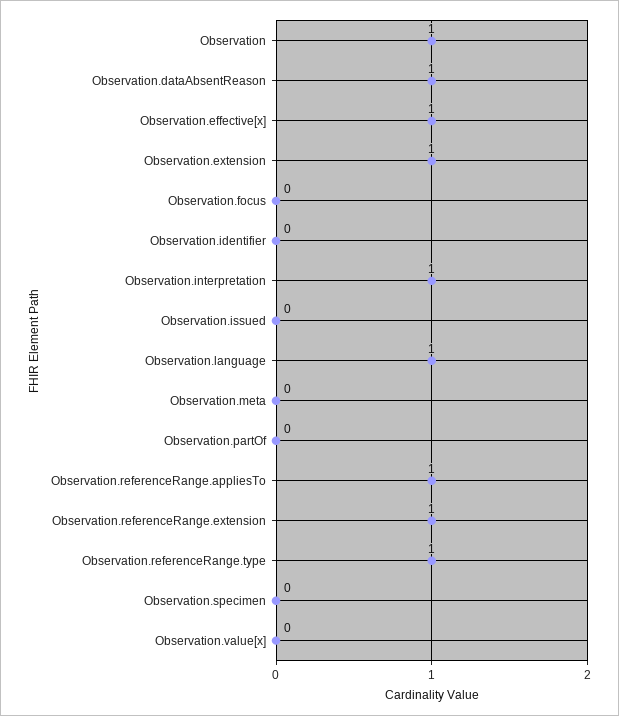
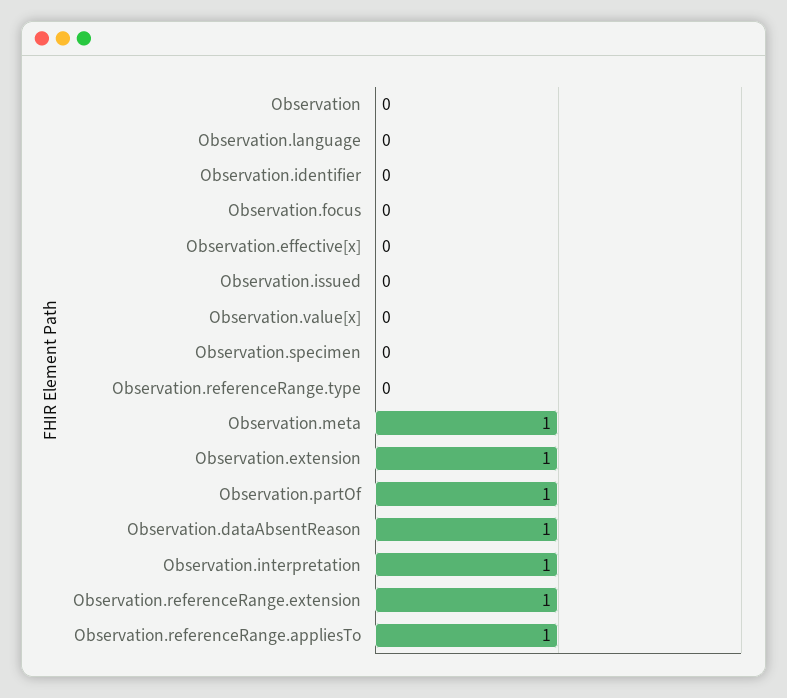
Observation: 1 -> 0
Observation.effective[x]: 1 -> 0
Observation.language: 1 -> 0
Observation.meta: 0 -> 1
Observation.partOf: 0 -> 1
Observation.referenceRange.type: 1 -> 0

